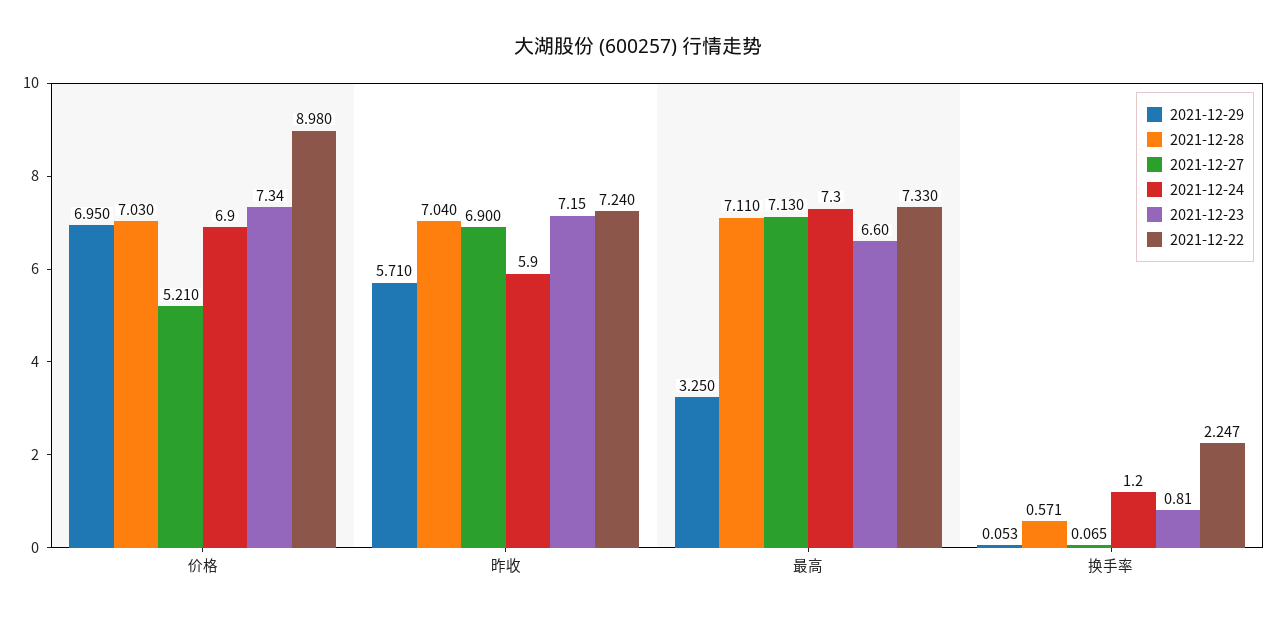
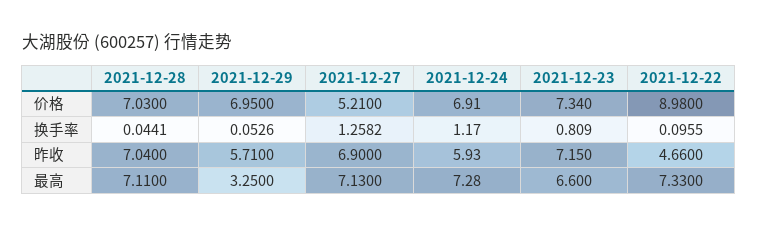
2021-12-22, 昨收: 7.24 -> 4.66
2021-12-28, 换手率: 0.571 -> 0.0441
2021-12-27, 换手率: 0.065 -> 1.2582
2021-12-22, 换手率: 2.247 -> 0.0955

